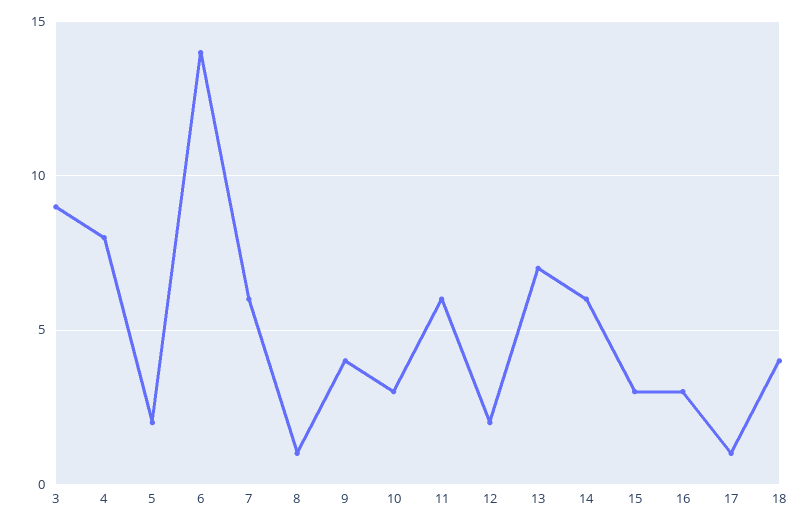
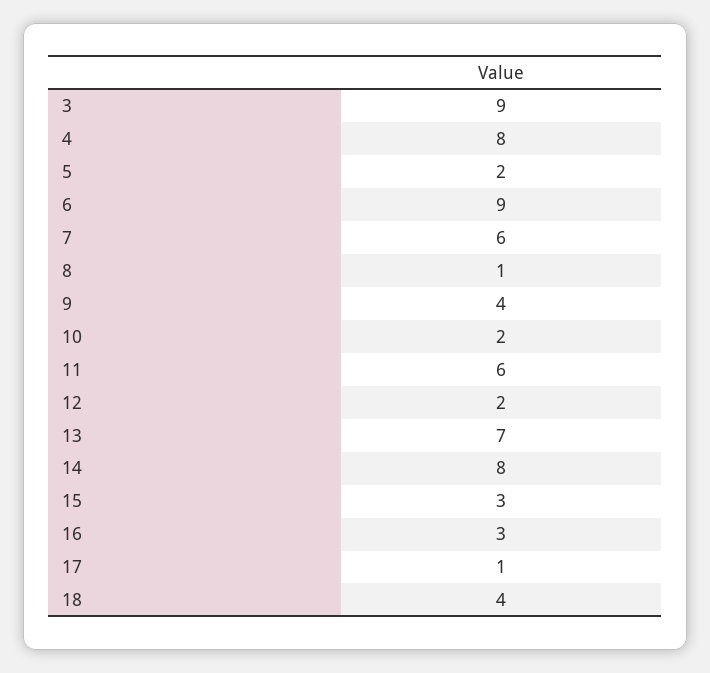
6: 14 -> 9
10: 3 -> 2
14: 6 -> 8

